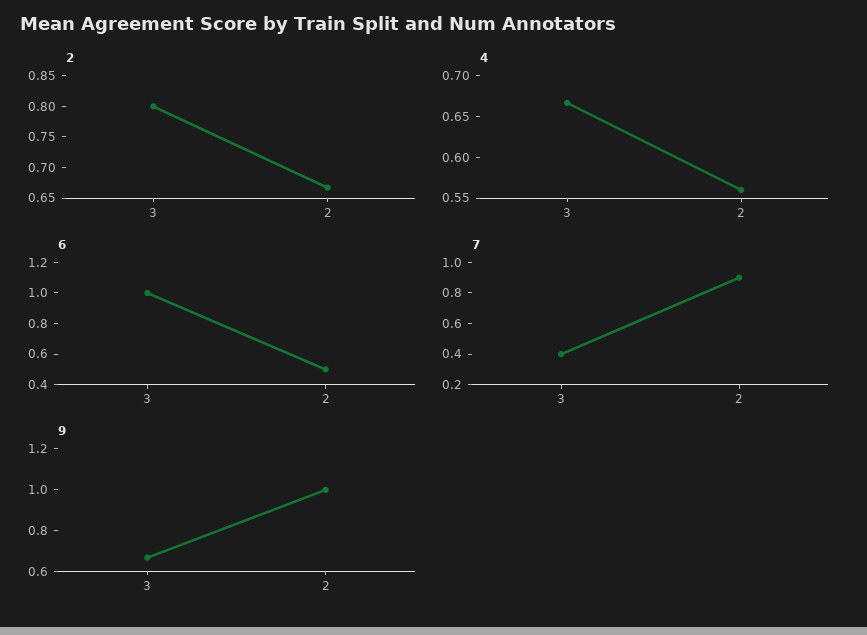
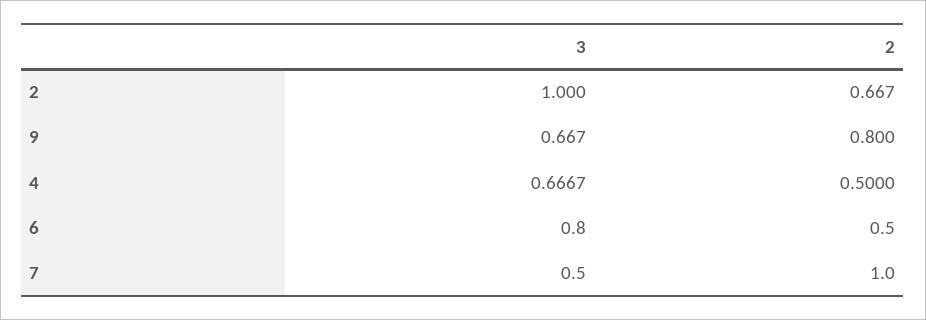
2, 3: 0.8 -> 1
4, 2: 0.56 -> 0.5
6, 3: 1 -> 0.8
7, 3: 0.4 -> 0.5
7, 2: 0.9 -> 1
9, 2: 1 -> 0.8

